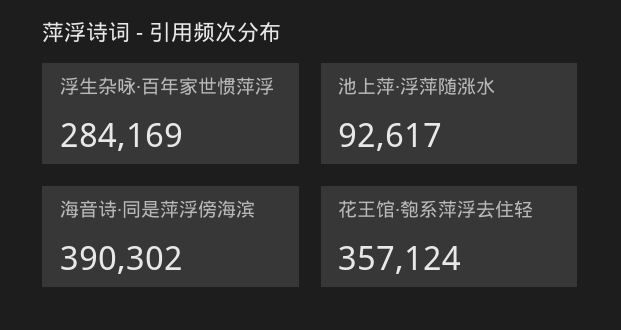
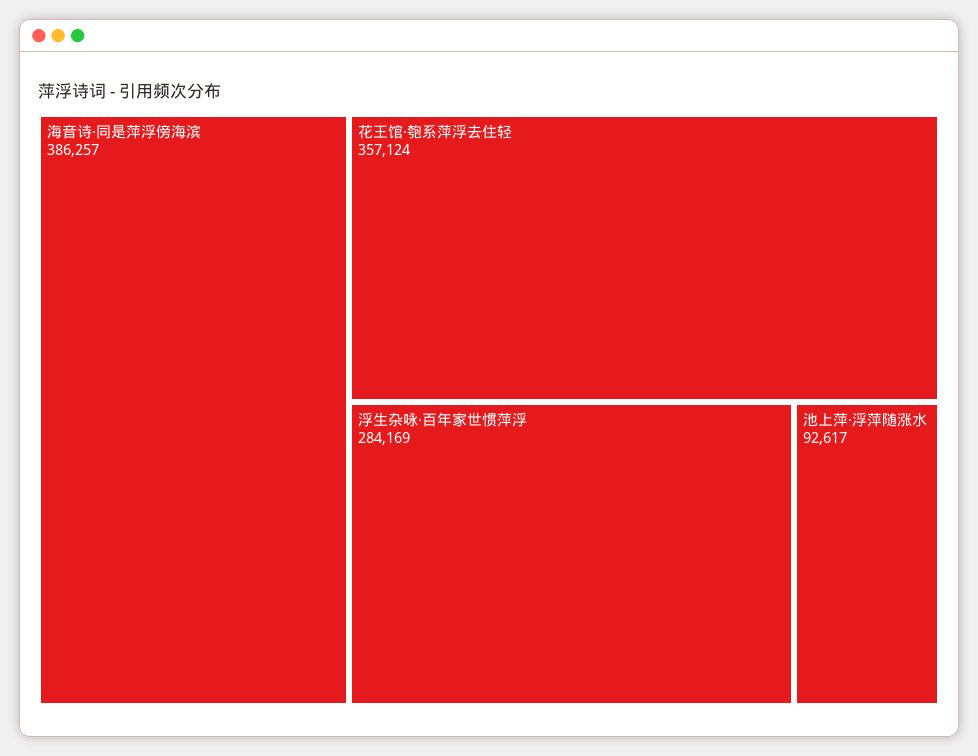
海音诗·同是萍浮傍海滨: 390302 -> 386257

